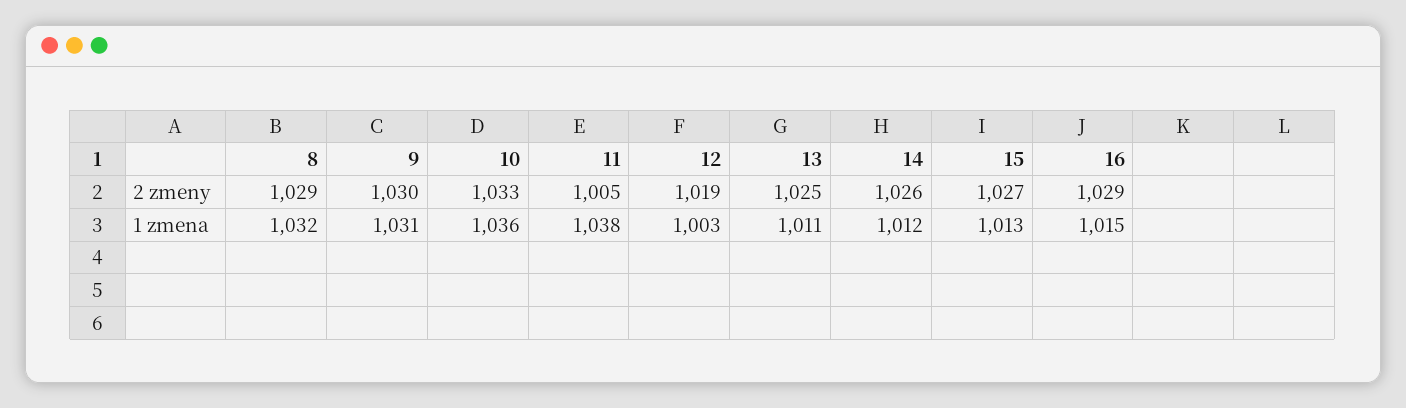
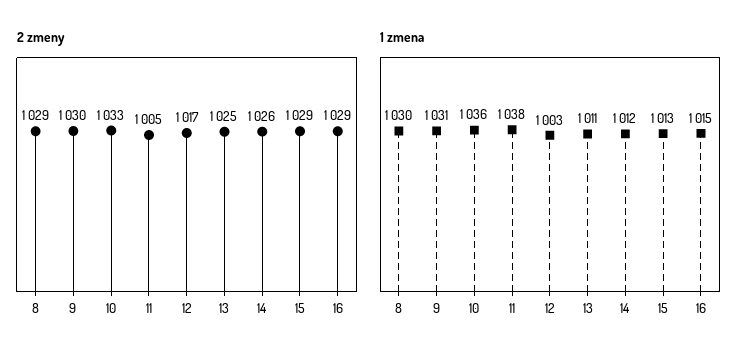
2 zmeny, 12: 1019 -> 1017
2 zmeny, 15: 1027 -> 1029
1 zmena, 8: 1032 -> 1030

